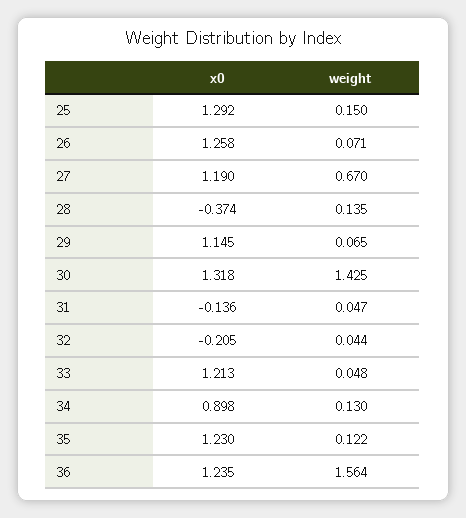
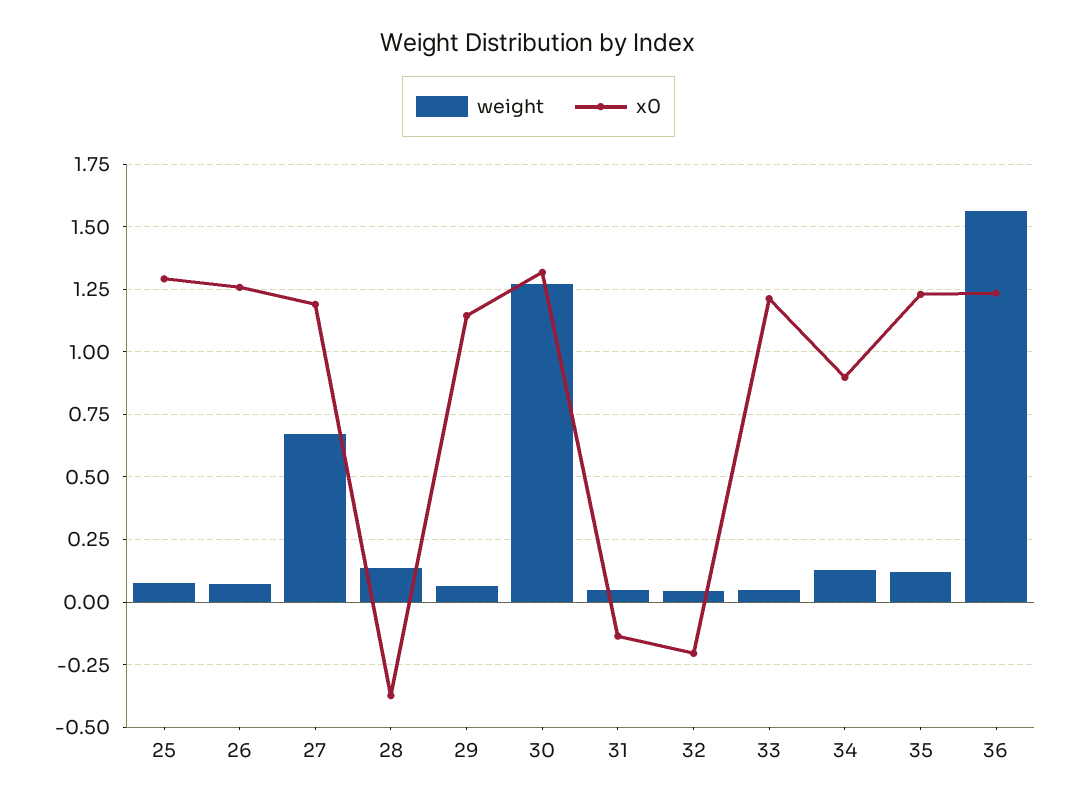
weight, 25: 0.15 -> 0.075
weight, 30: 1.425 -> 1.275

